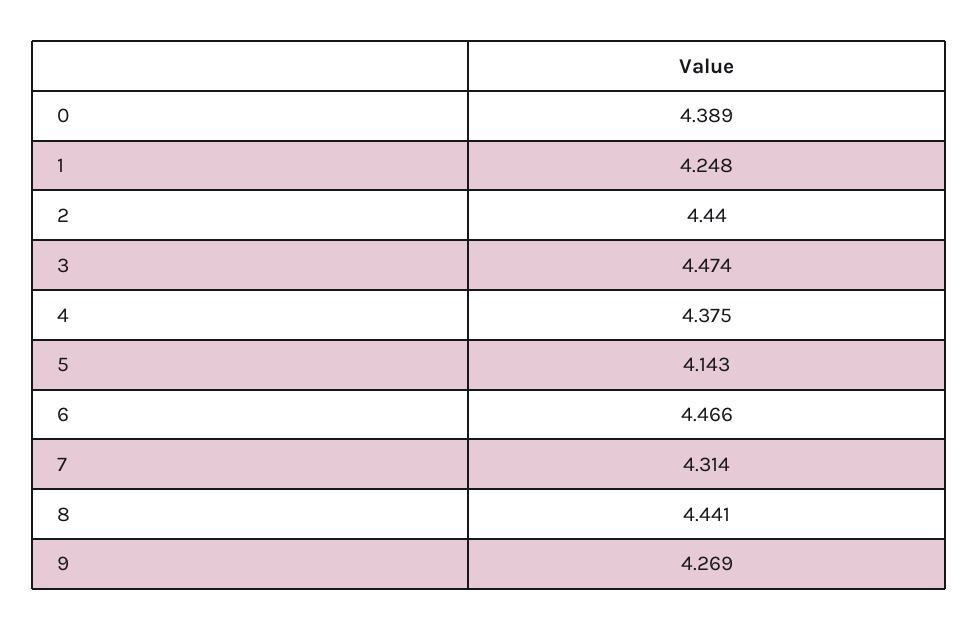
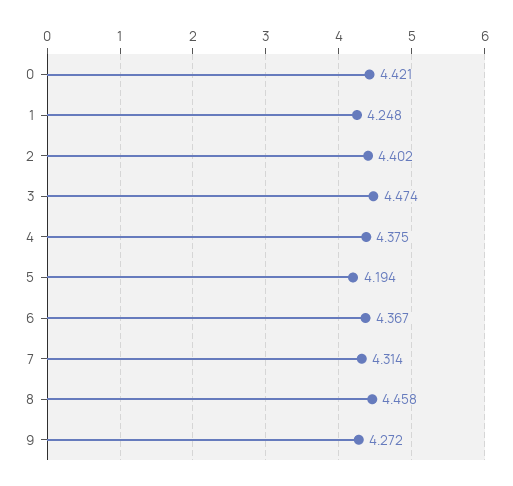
0: 4.389 -> 4.421
2: 4.44 -> 4.402
5: 4.143 -> 4.194
6: 4.466 -> 4.367
8: 4.441 -> 4.458
9: 4.269 -> 4.272

